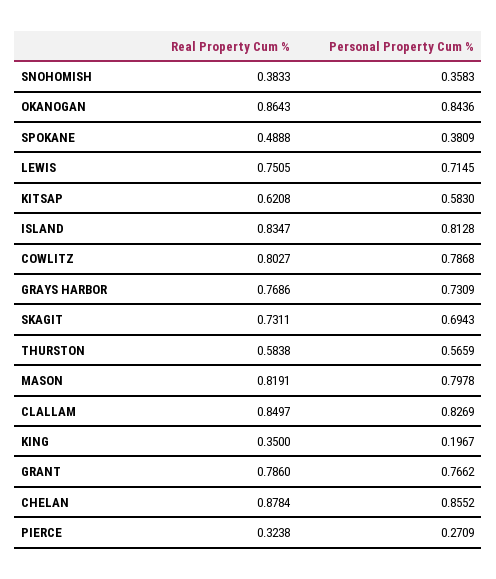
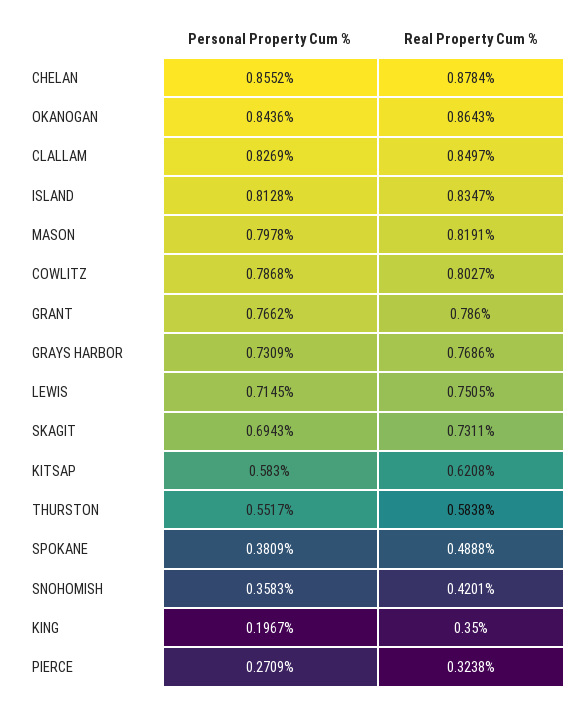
Real Property Cum %, SNOHOMISH: 0.3833 -> 0.4201
Personal Property Cum %, THURSTON: 0.5659 -> 0.5517

